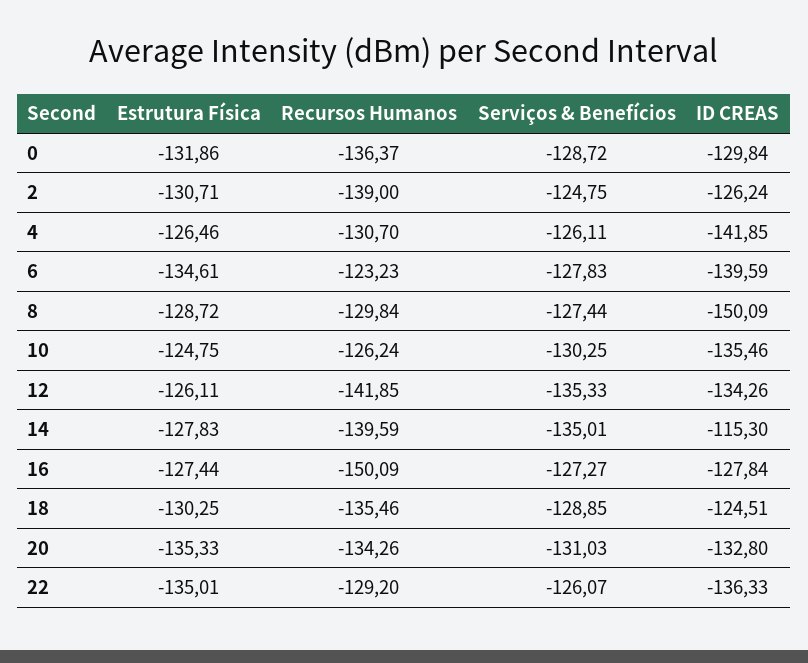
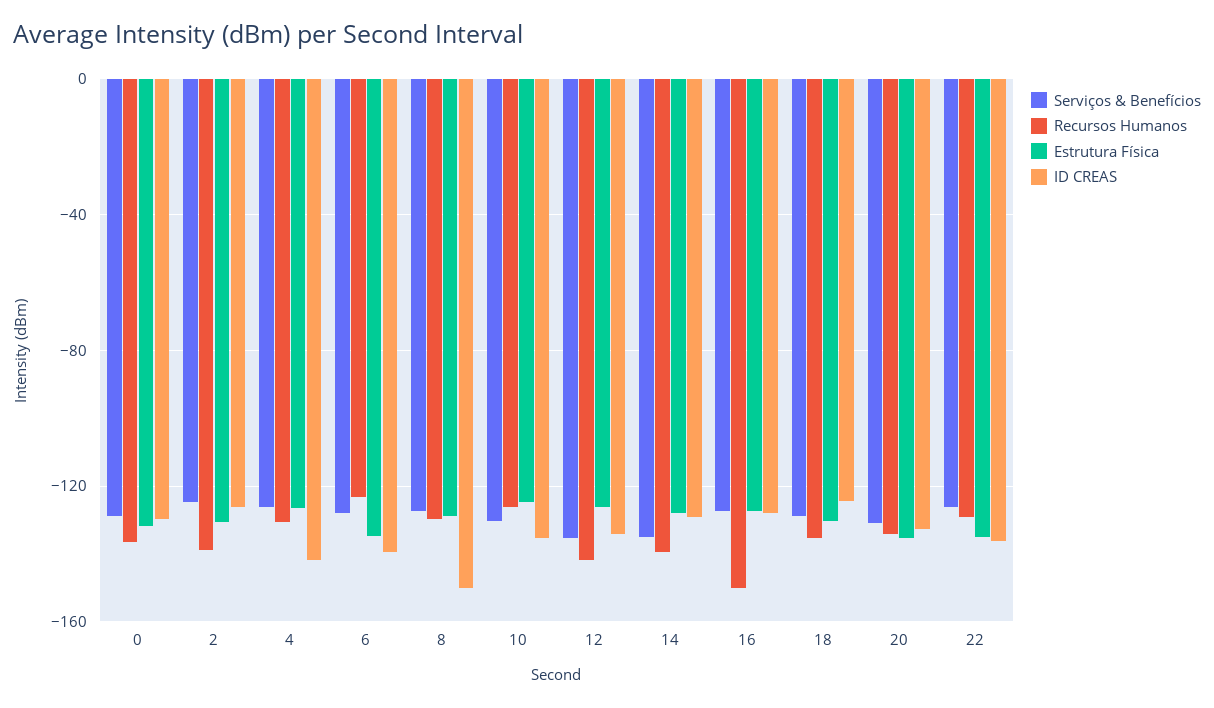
ID CREAS, 14: -115.3 -> -130

